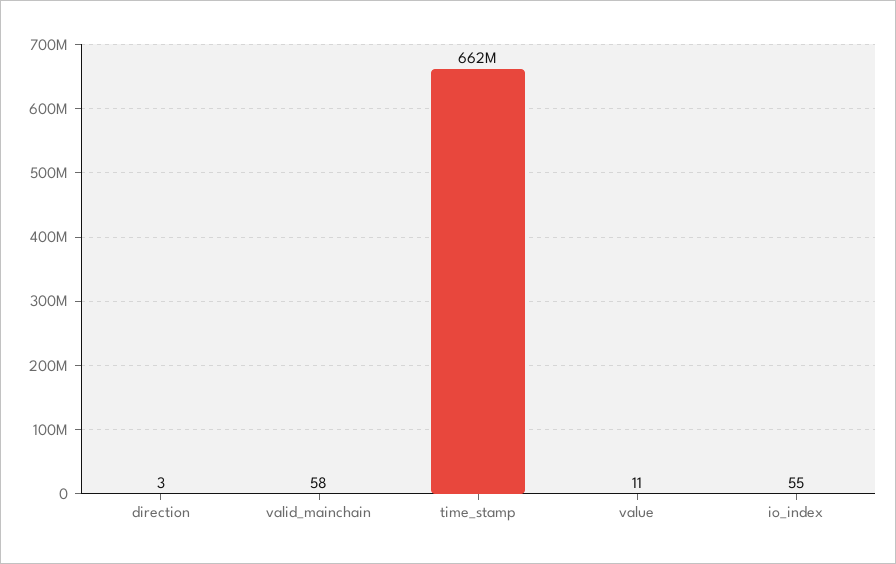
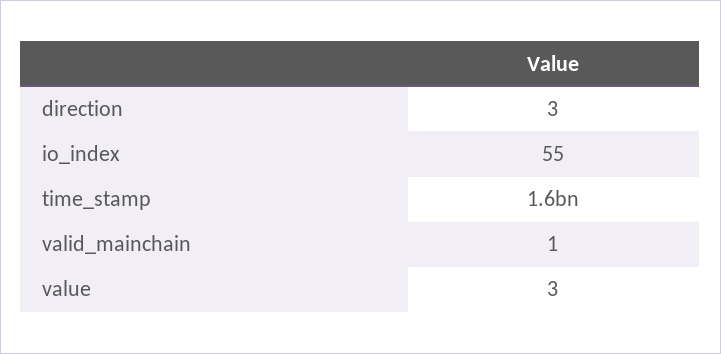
valid_mainchain: 58 -> 1
time_stamp: 662000000 -> 1600000000
value: 11 -> 3

